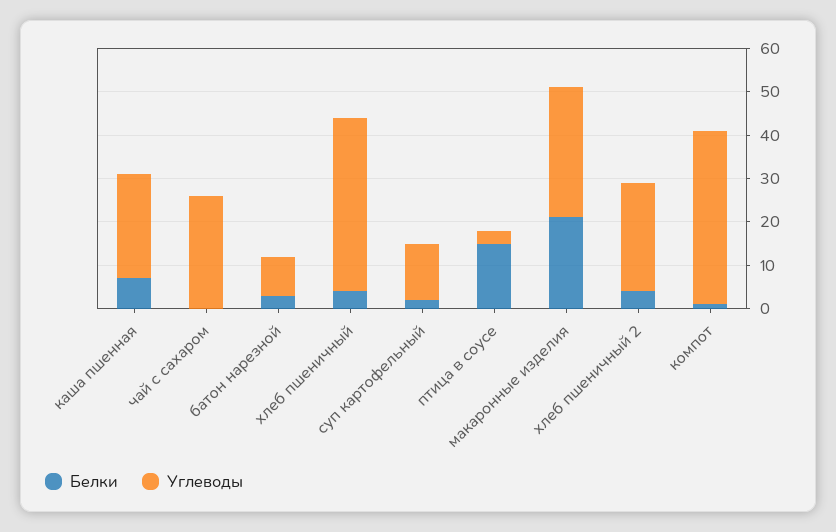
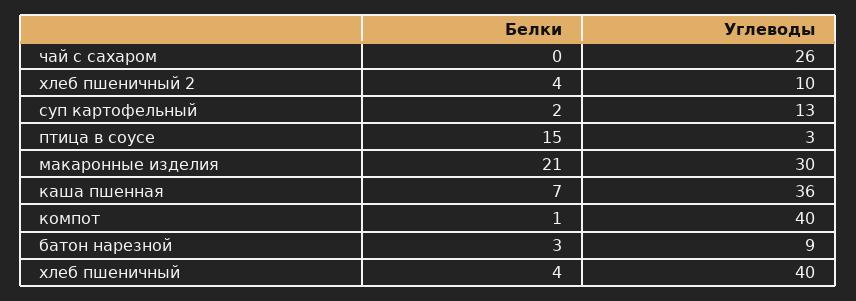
Углеводы, каша пшенная: 25 -> 36
Углеводы, хлеб пшеничный 2: 25 -> 10

